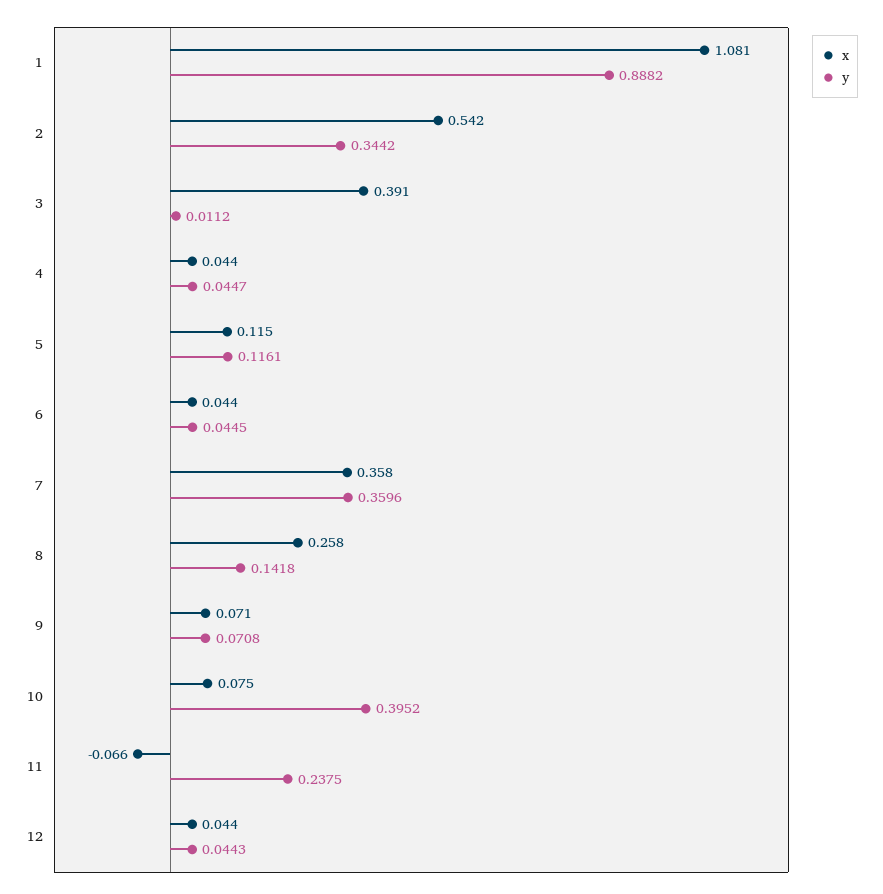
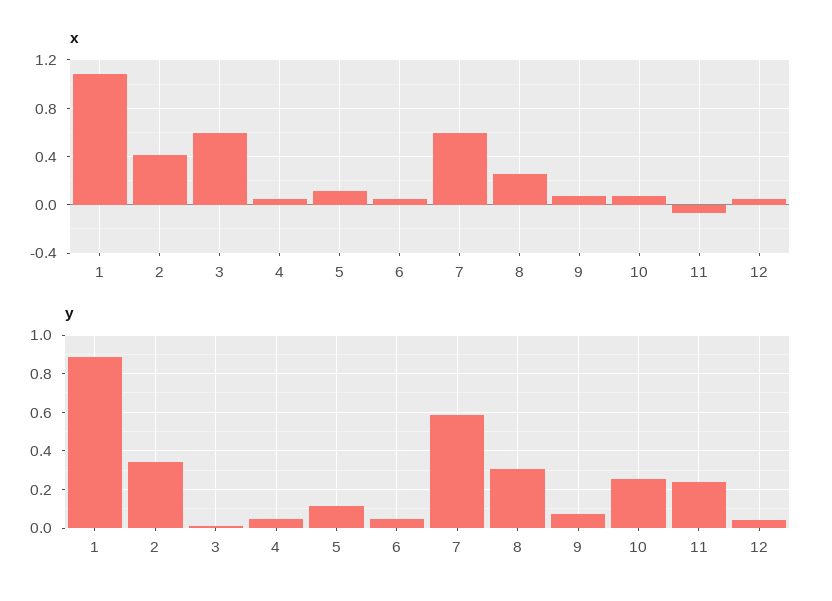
x, 2: 0.542 -> 0.4
x, 3: 0.391 -> 0.6
x, 7: 0.358 -> 0.6
y, 7: 0.3596 -> 0.6
y, 8: 0.1418 -> 0.3
y, 10: 0.3952 -> 0.25

